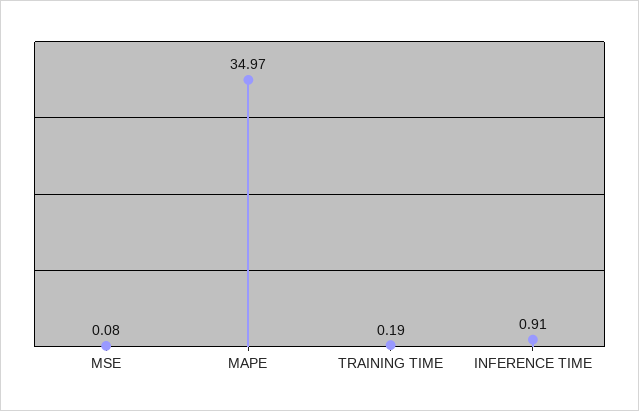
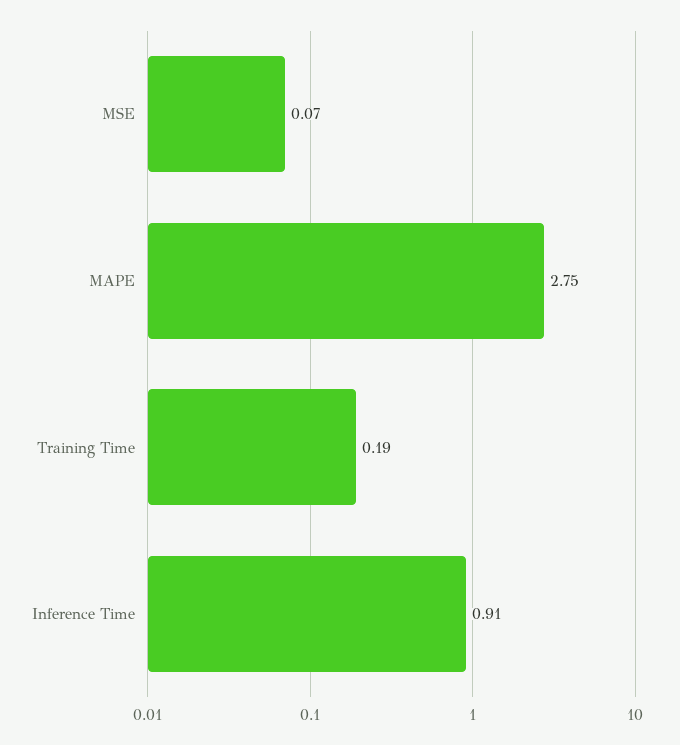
MSE: 0.08 -> 0.07
MAPE: 34.97 -> 2.75

